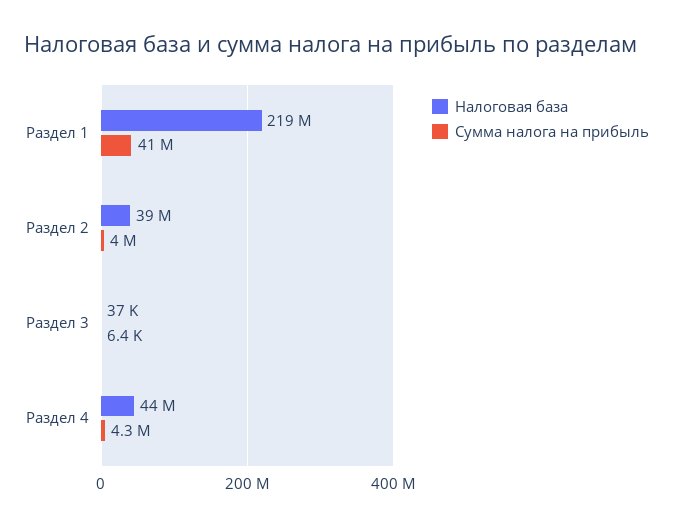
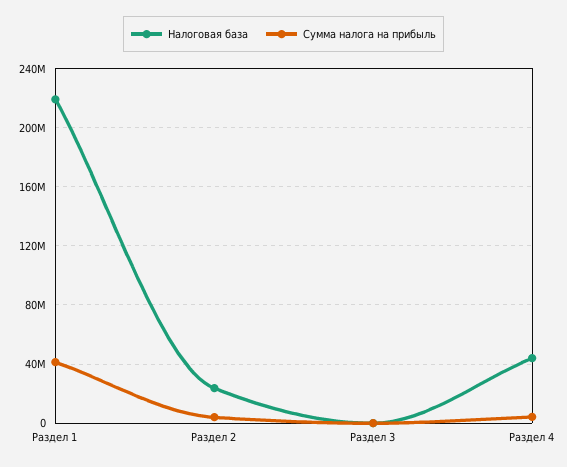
Налоговая база, Раздел 2: 39000000 -> 25000000

